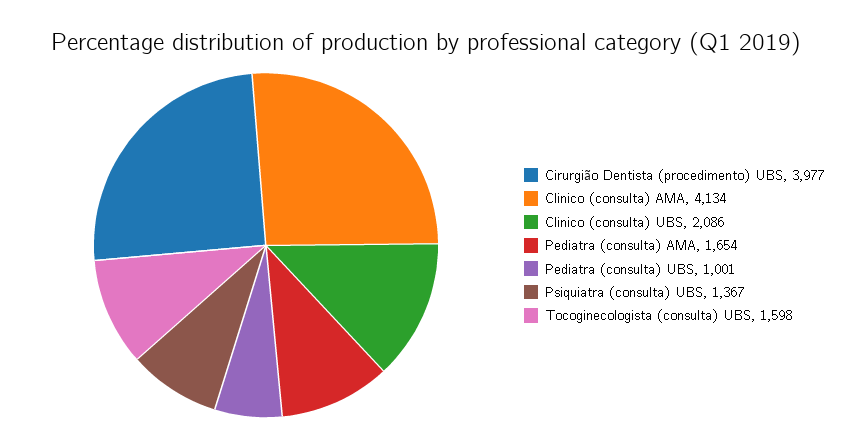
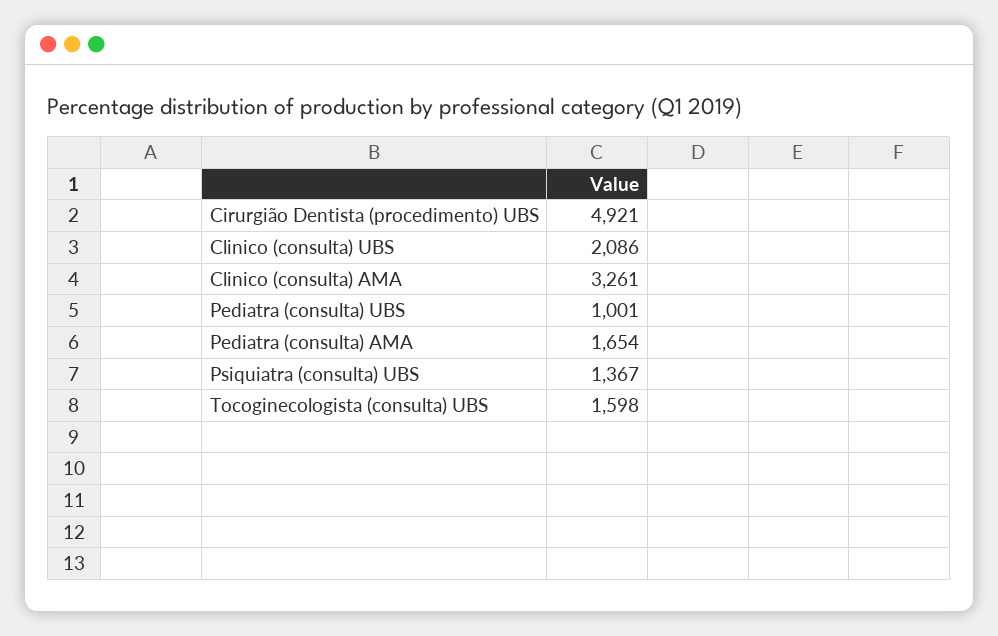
Cirurgião Dentista (procedimento) UBS: 3977 -> 4921
Clinico (consulta) AMA: 4134 -> 3261

